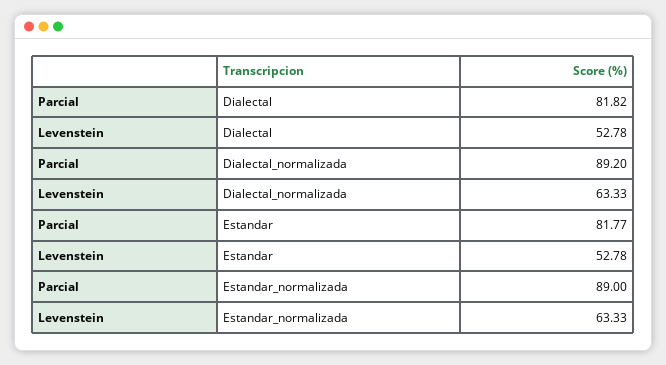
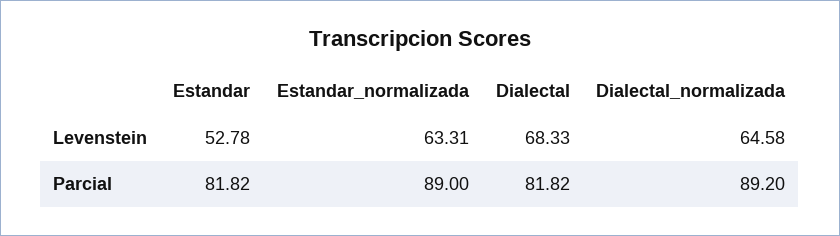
Levenstein, Dialectal: 52.78 -> 68.33
Levenstein, Dialectal_normalizada: 63.33 -> 64.58
Parcial, Estandar: 81.77 -> 81.82
Levenstein, Estandar_normalizada: 63.33 -> 63.31

